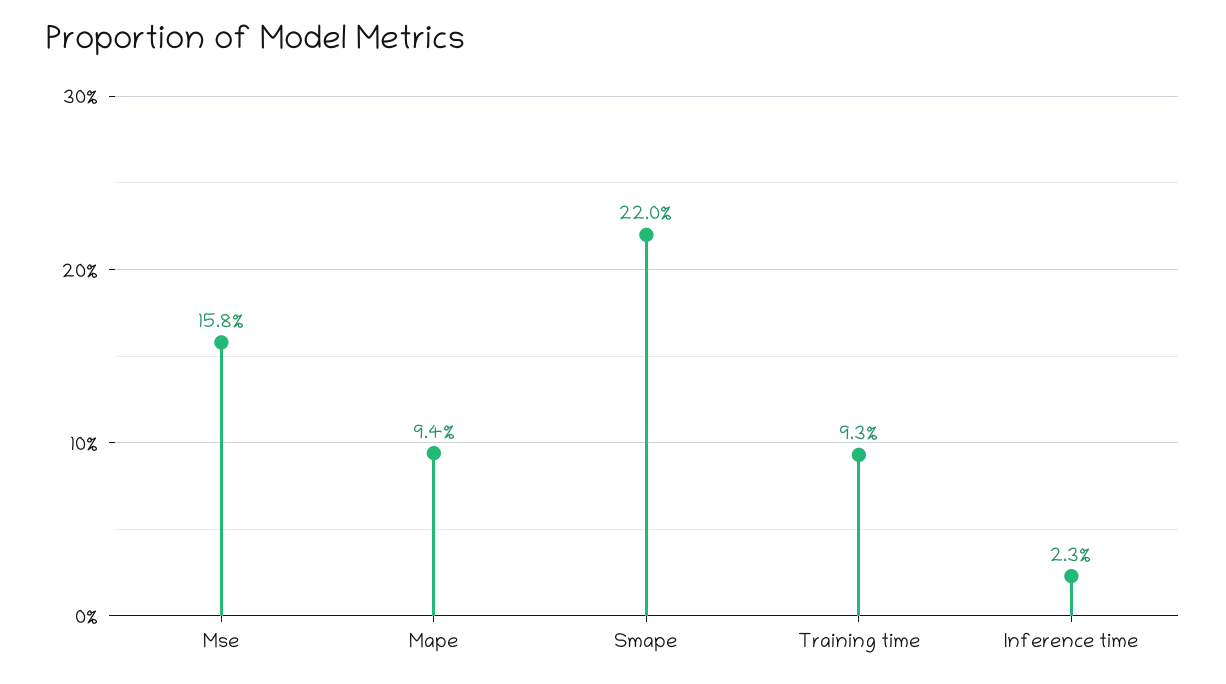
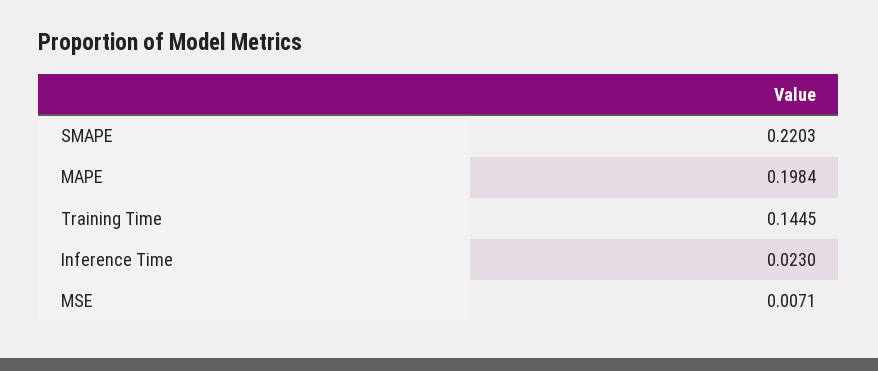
Mse: 0.158 -> 0.0071
Mape: 0.094 -> 0.1984
Training time: 0.093 -> 0.1445

